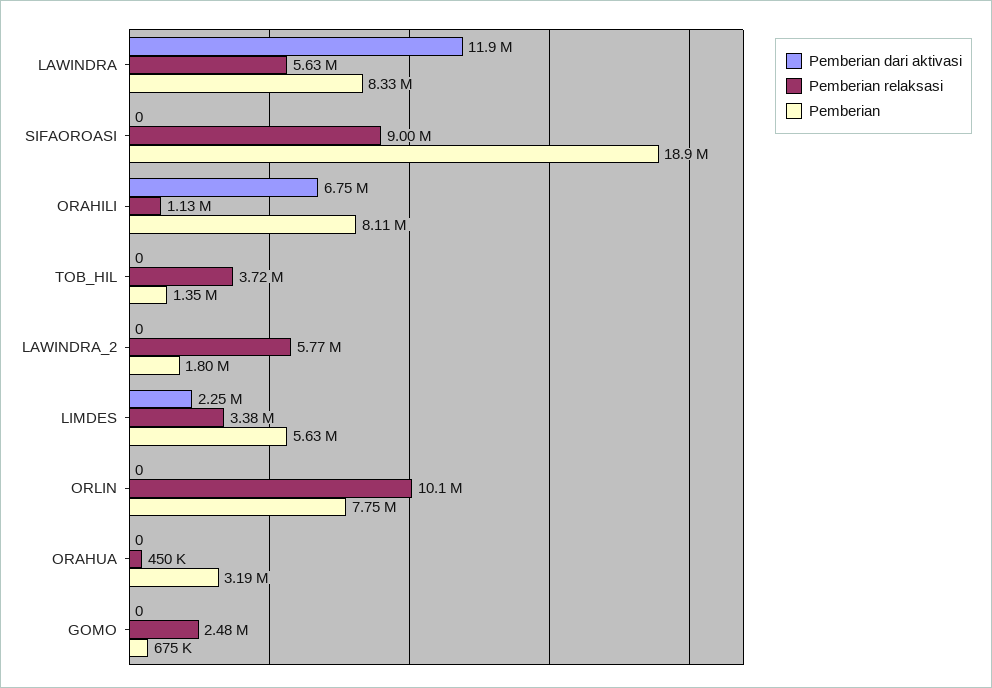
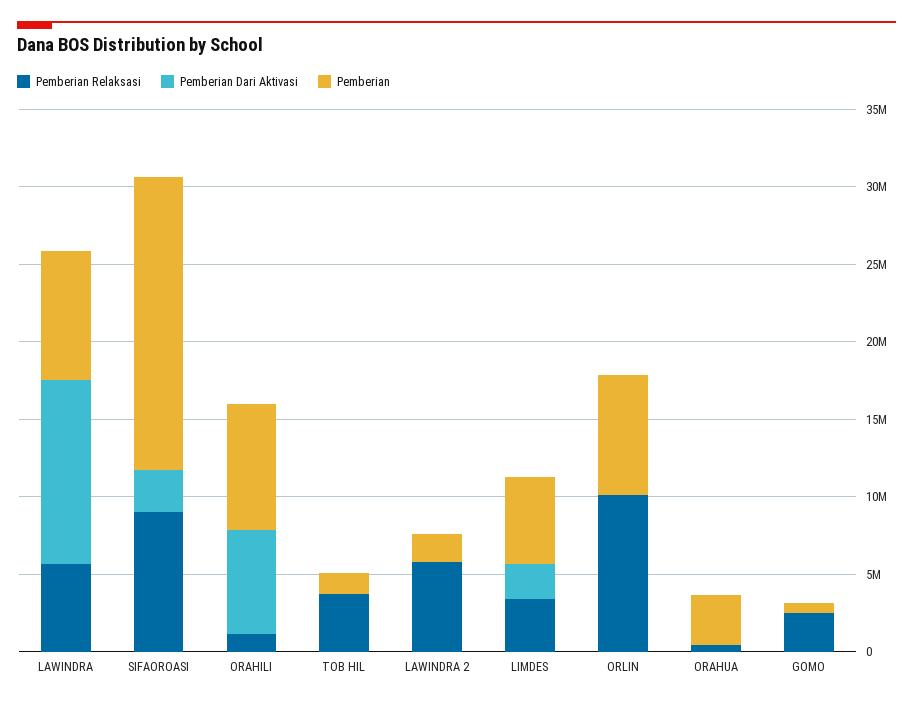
Pemberian dari aktivasi, SIFAOROASI: 0 -> 3000000

